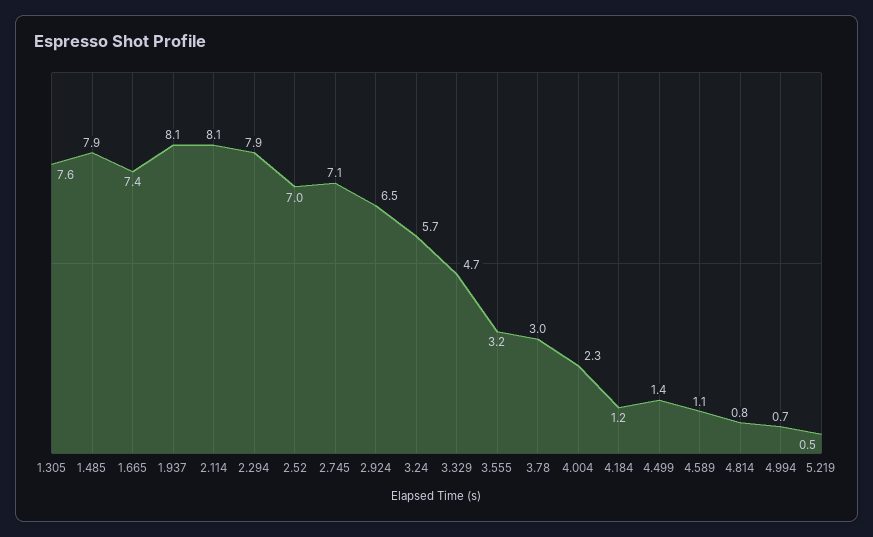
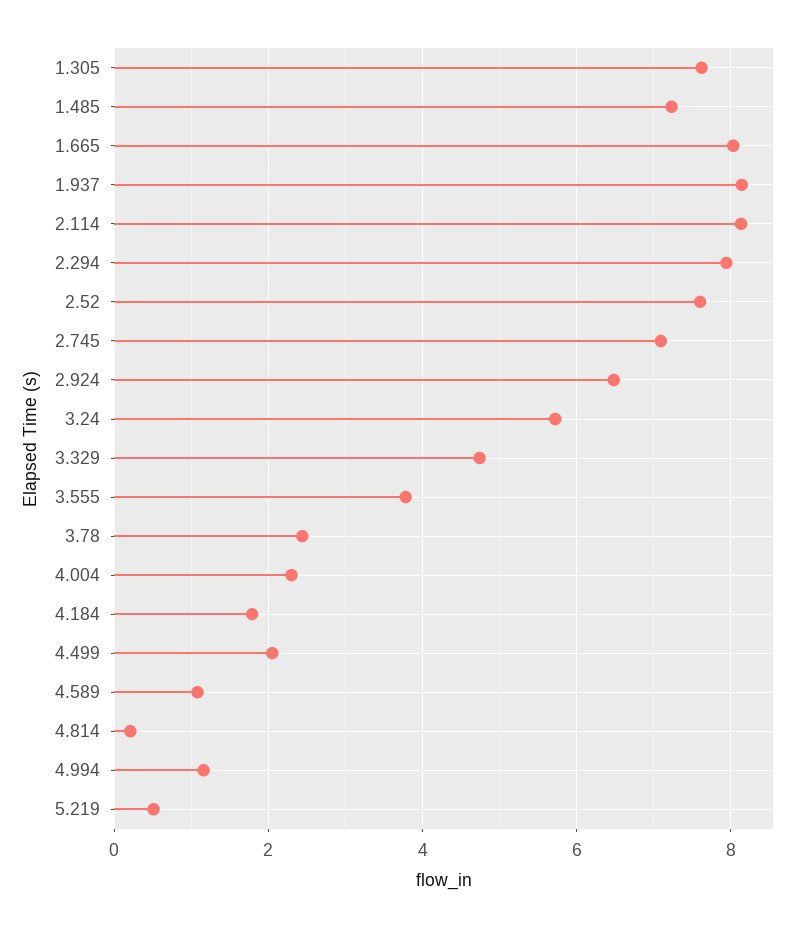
1.485: 7.9 -> 7.2
1.665: 7.4 -> 8
2.52: 7 -> 7.6
3.555: 3.2 -> 3.8
3.78: 3 -> 2.4
4.184: 1.2 -> 1.8
4.499: 1.4 -> 2
4.814: 0.8 -> 0.2
4.994: 0.7 -> 1.2

